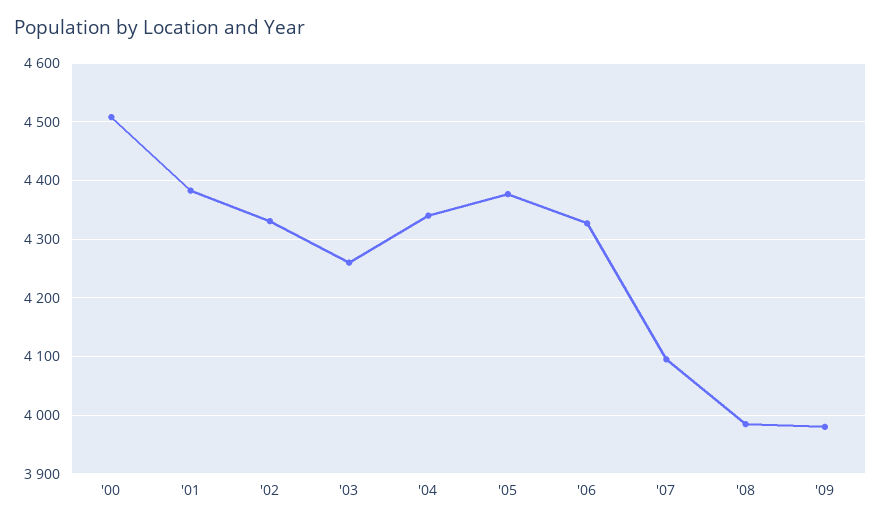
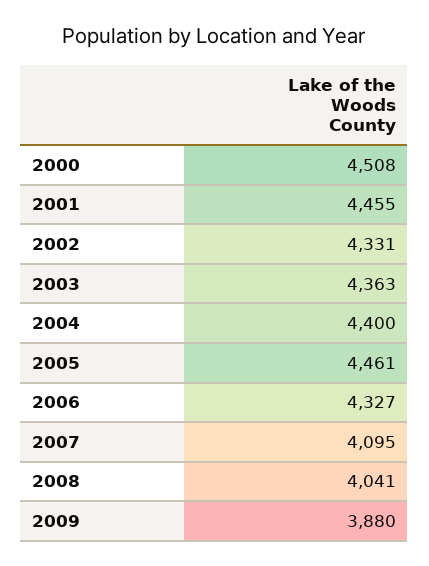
'01: 4380 -> 4455
'03: 4260 -> 4363
'04: 4340 -> 4400
'05: 4380 -> 4461
'08: 3980 -> 4041
'09: 3980 -> 3880

